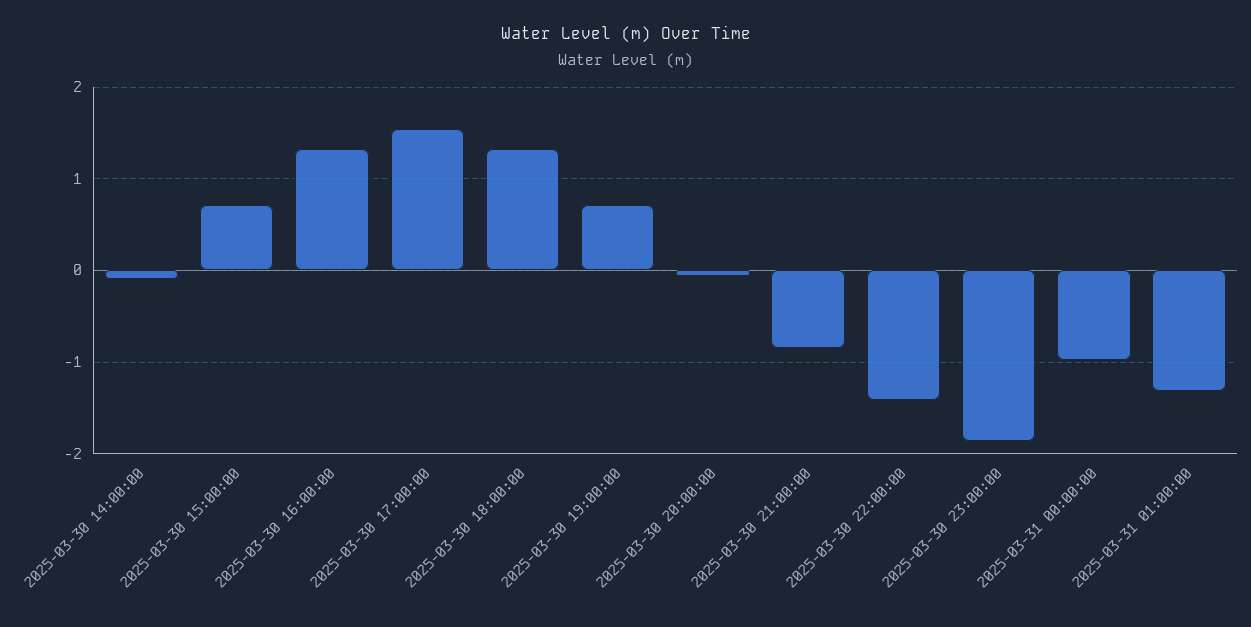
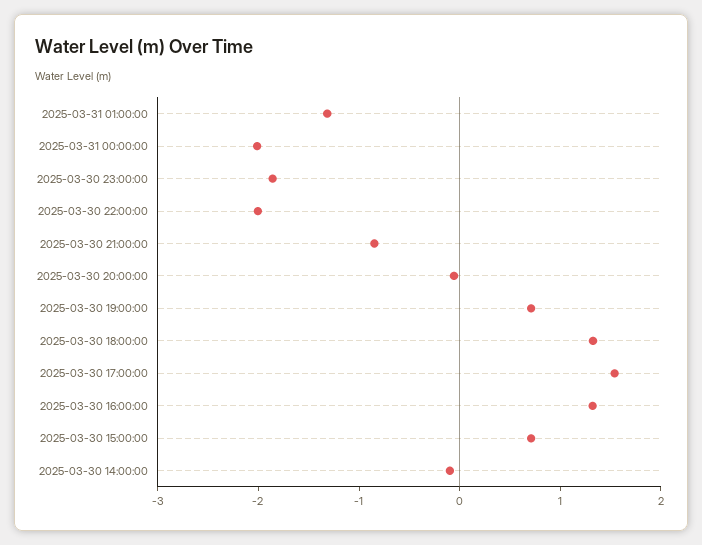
2025-03-30 22:00:00: -1.4 -> -2
2025-03-31 00:00:00: -1 -> -2

